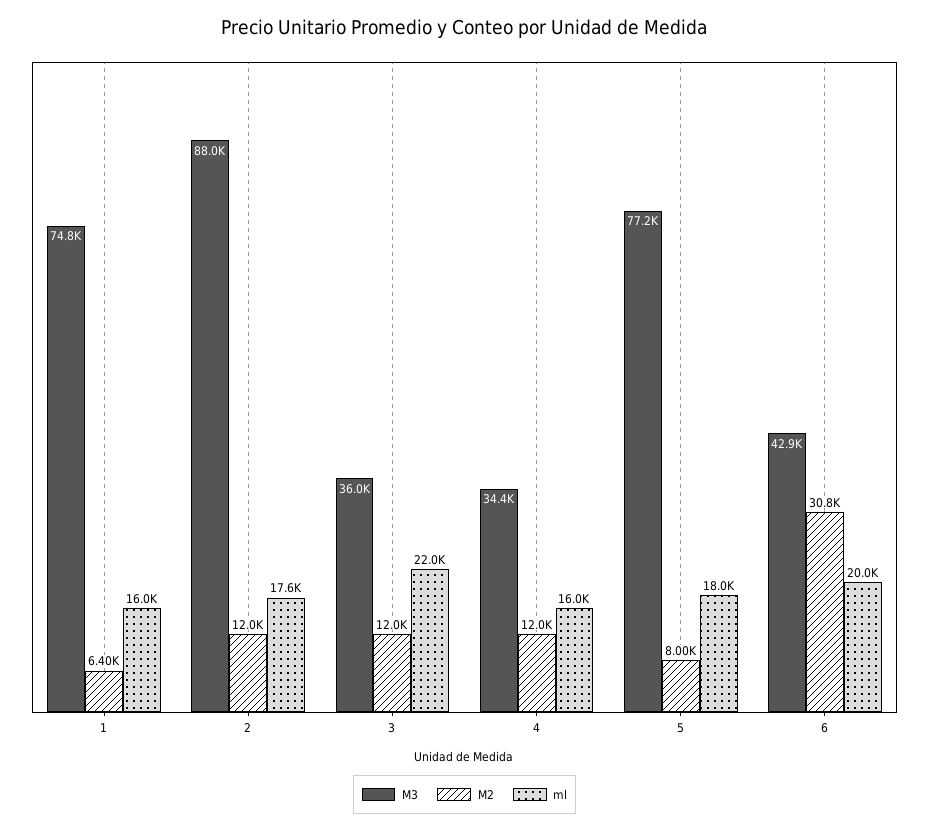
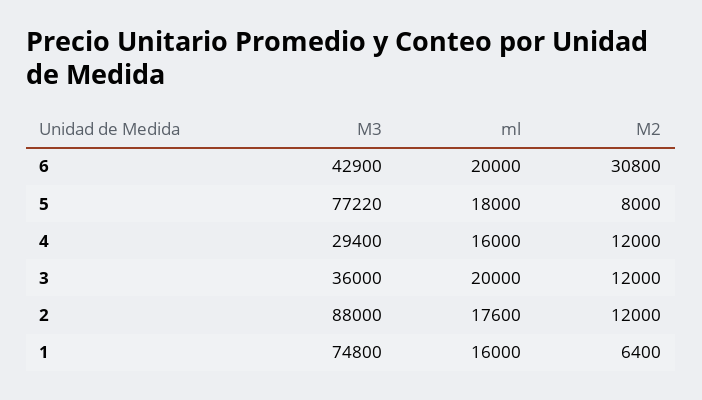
ml, 3: 22000 -> 20000
M3, 4: 34400 -> 29400

